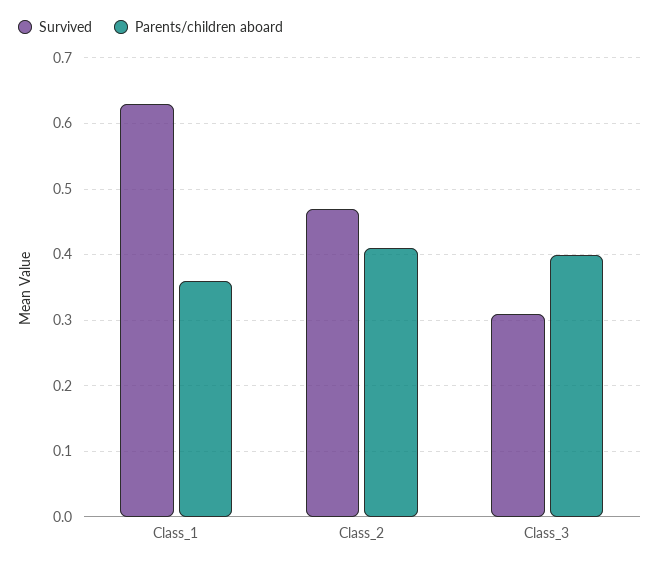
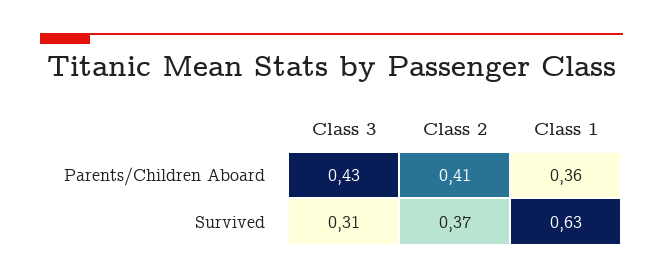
Survived, Class_2: 0.47 -> 0.37
Parents/children aboard, Class_3: 0.4 -> 0.43

